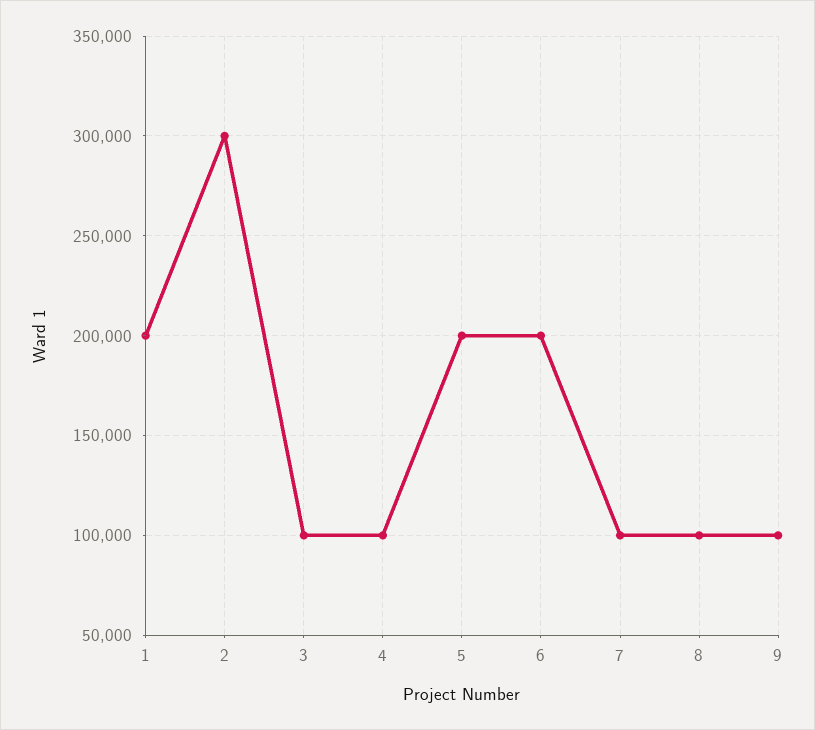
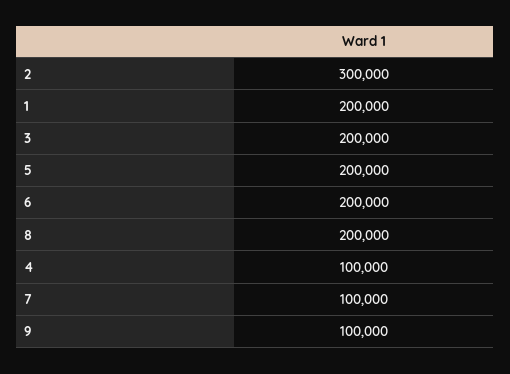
3: 100000 -> 200000
8: 100000 -> 200000

